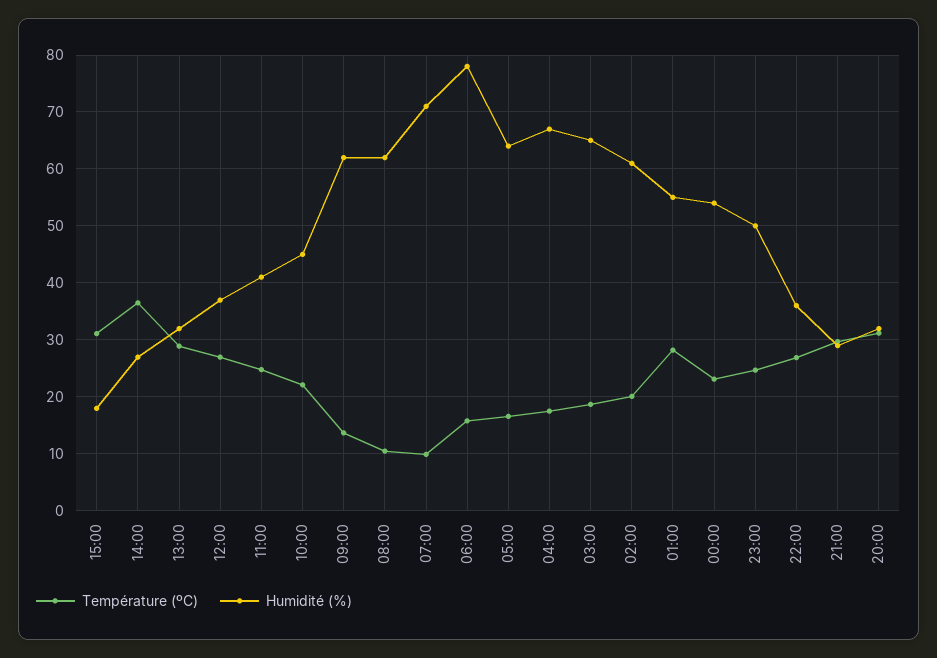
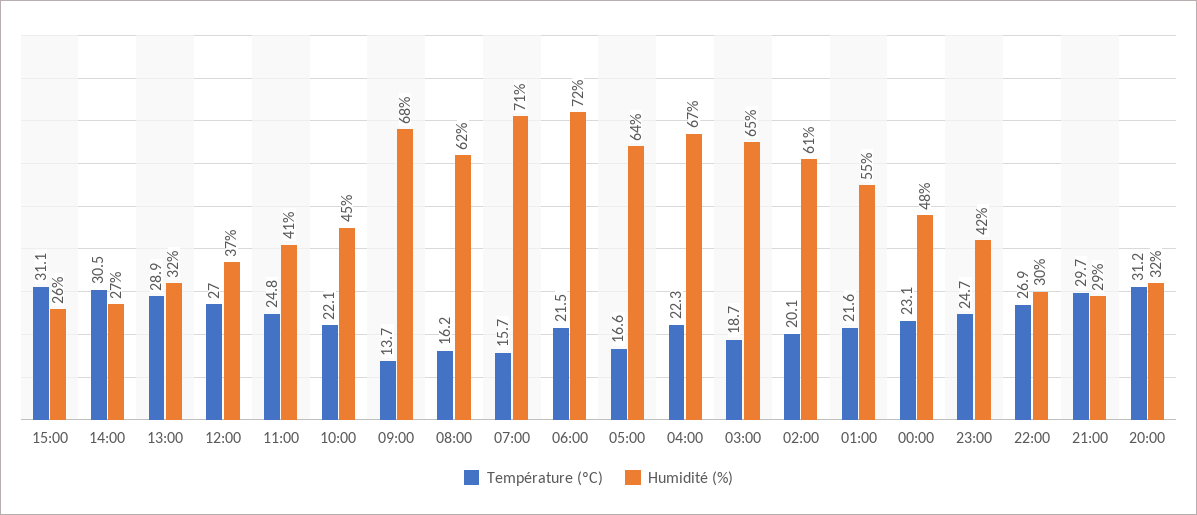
Humidité (%), 15:00: 18 -> 26
Température (ºC), 14:00: 36 -> 30.5
Humidité (%), 09:00: 62 -> 68
Température (ºC), 08:00: 10 -> 16.2
Température (ºC), 07:00: 10 -> 15.7
Température (ºC), 06:00: 16 -> 21.5
Humidité (%), 06:00: 78 -> 72
Température (ºC), 04:00: 18 -> 22.3
Température (ºC), 01:00: 28 -> 21.6
Humidité (%), 00:00: 54 -> 48
Humidité (%), 23:00: 50 -> 42
Humidité (%), 22:00: 36 -> 30

